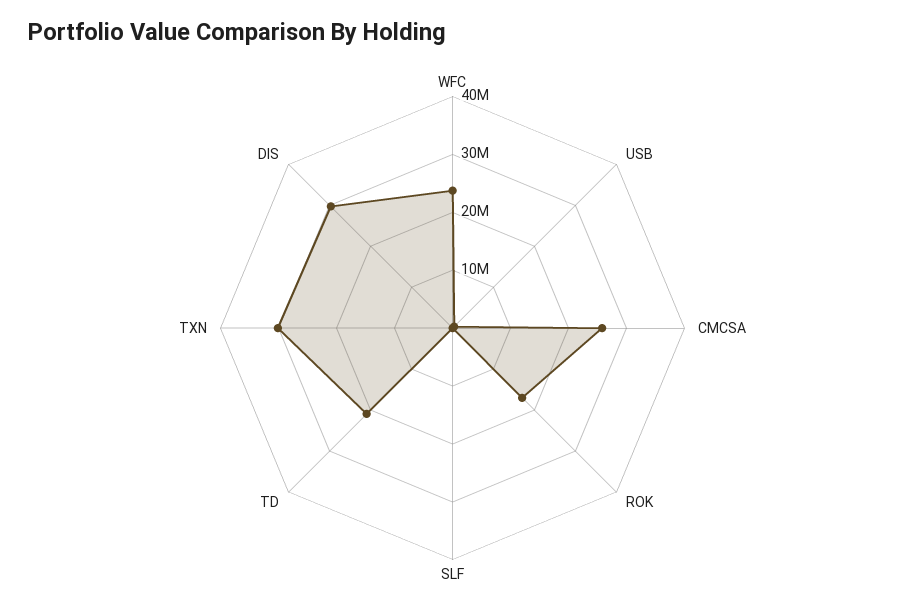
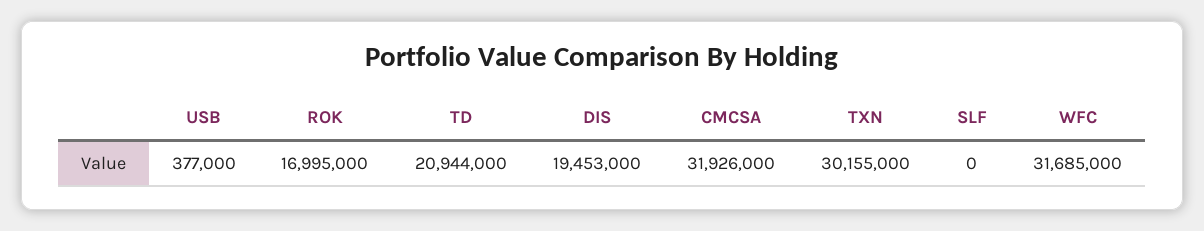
WFC: 24000000 -> 31685000
CMCSA: 26000000 -> 31926000
DIS: 30000000 -> 19453000

